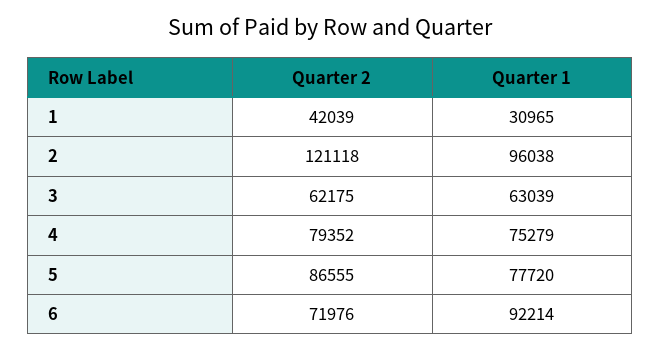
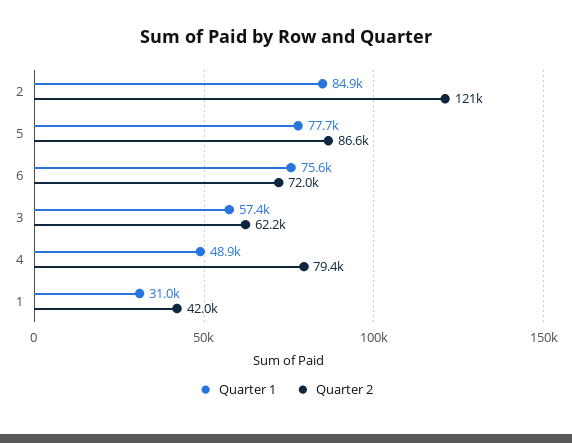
Quarter 1, 2: 96038 -> 84900
Quarter 1, 3: 63039 -> 57400
Quarter 1, 4: 75279 -> 48900
Quarter 1, 6: 92214 -> 75600

